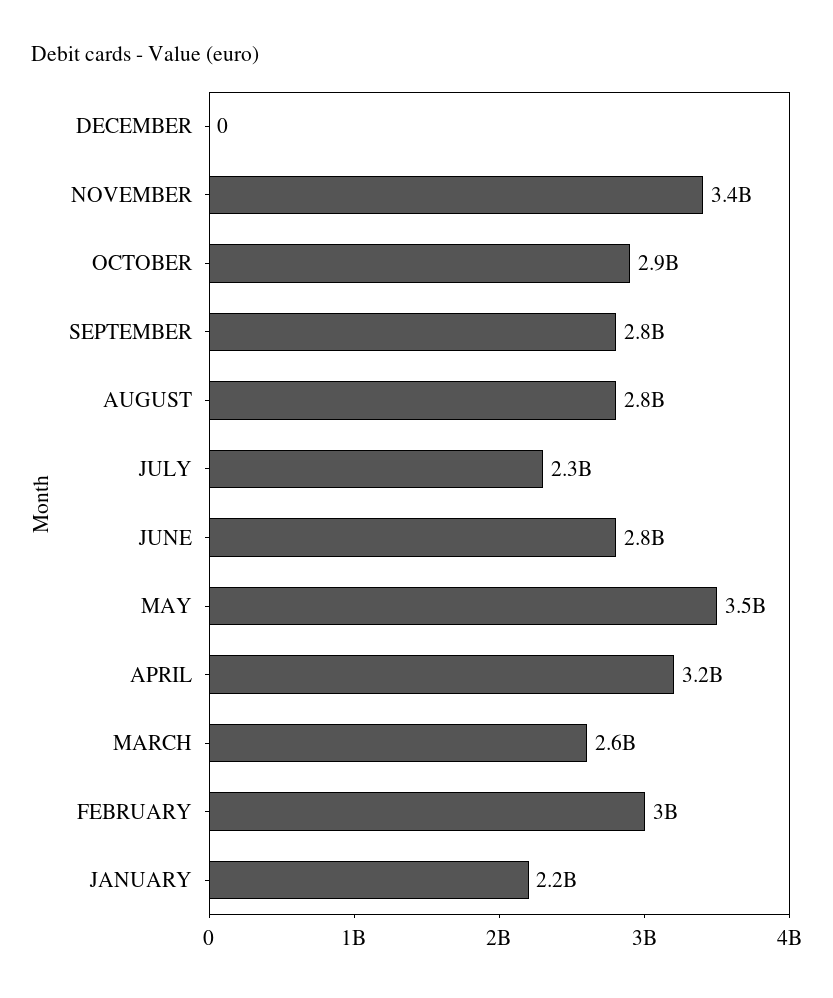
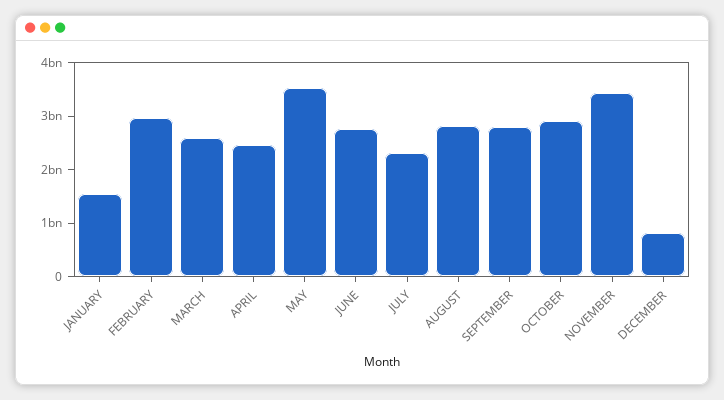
DECEMBER: 0 -> 800000000
APRIL: 3200000000 -> 2400000000
JANUARY: 2200000000 -> 1600000000

